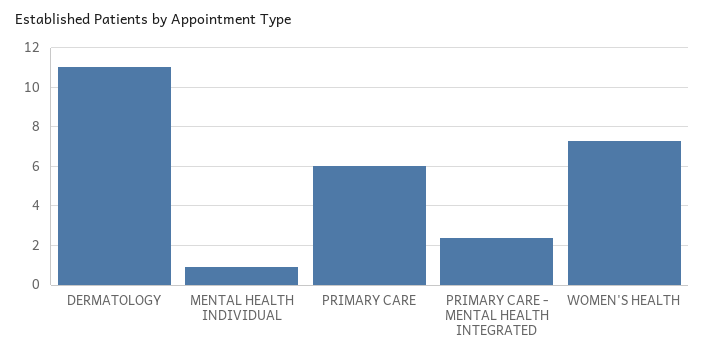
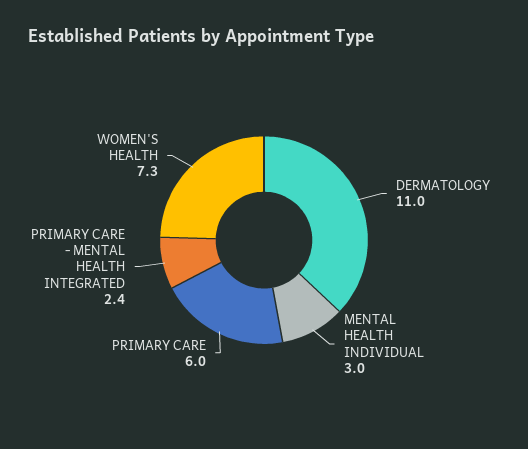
MENTAL HEALTH INDIVIDUAL: 1 -> 3

